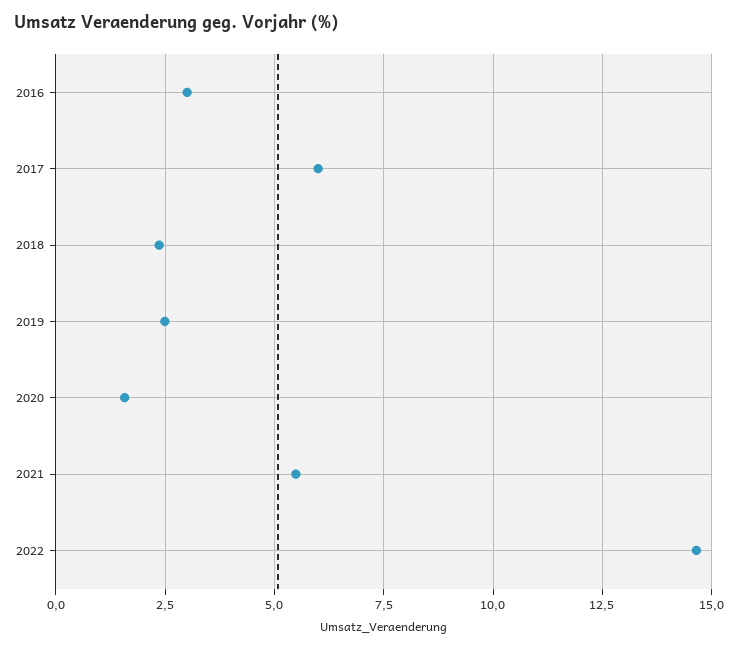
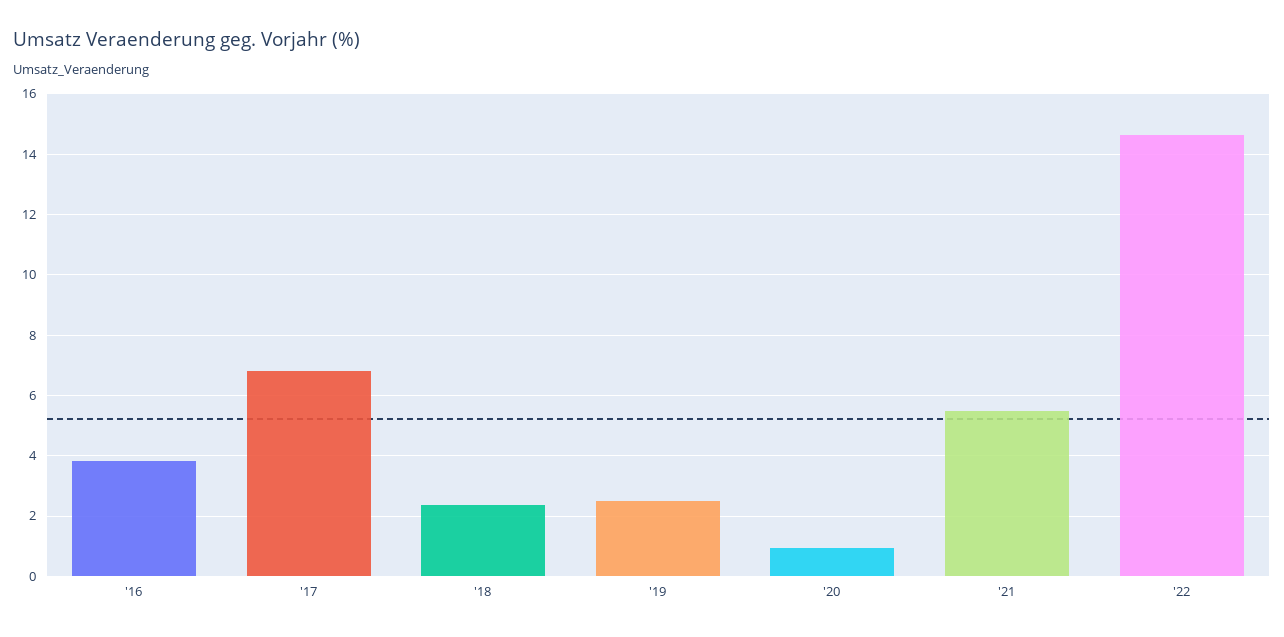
2016: 3 -> 3.8
2017: 6 -> 6.8
2020: 1.5 -> 1

